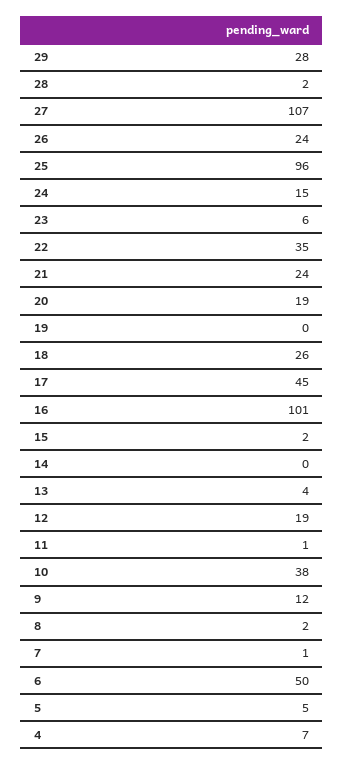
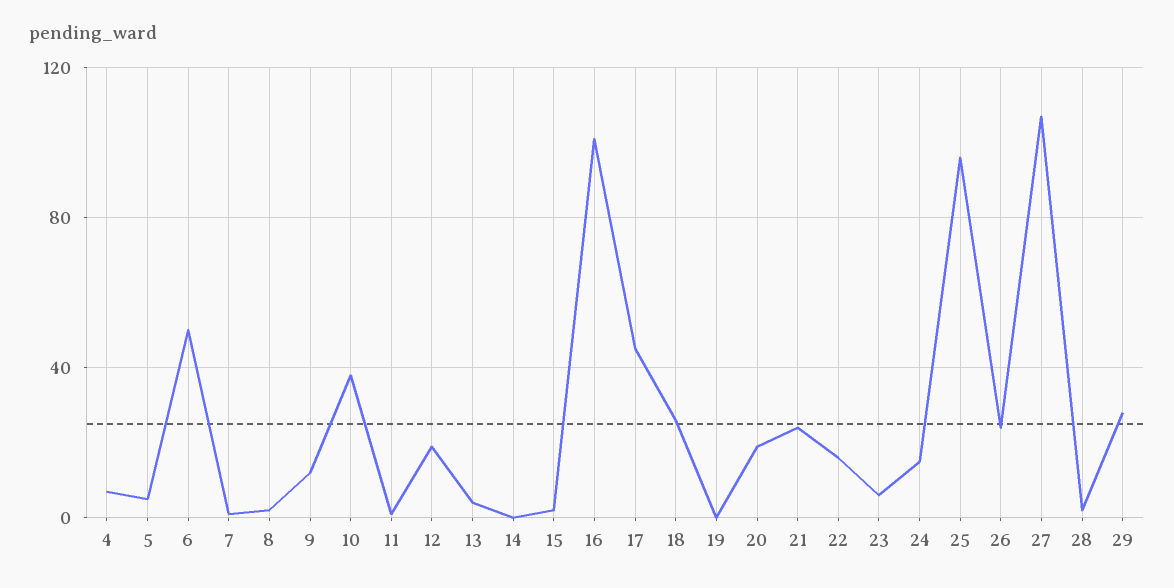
22: 35 -> 15

